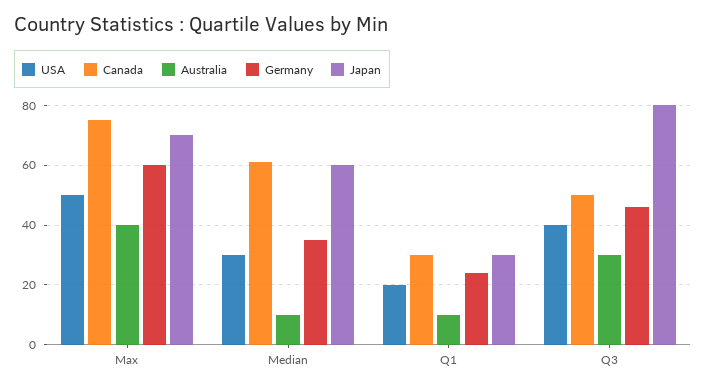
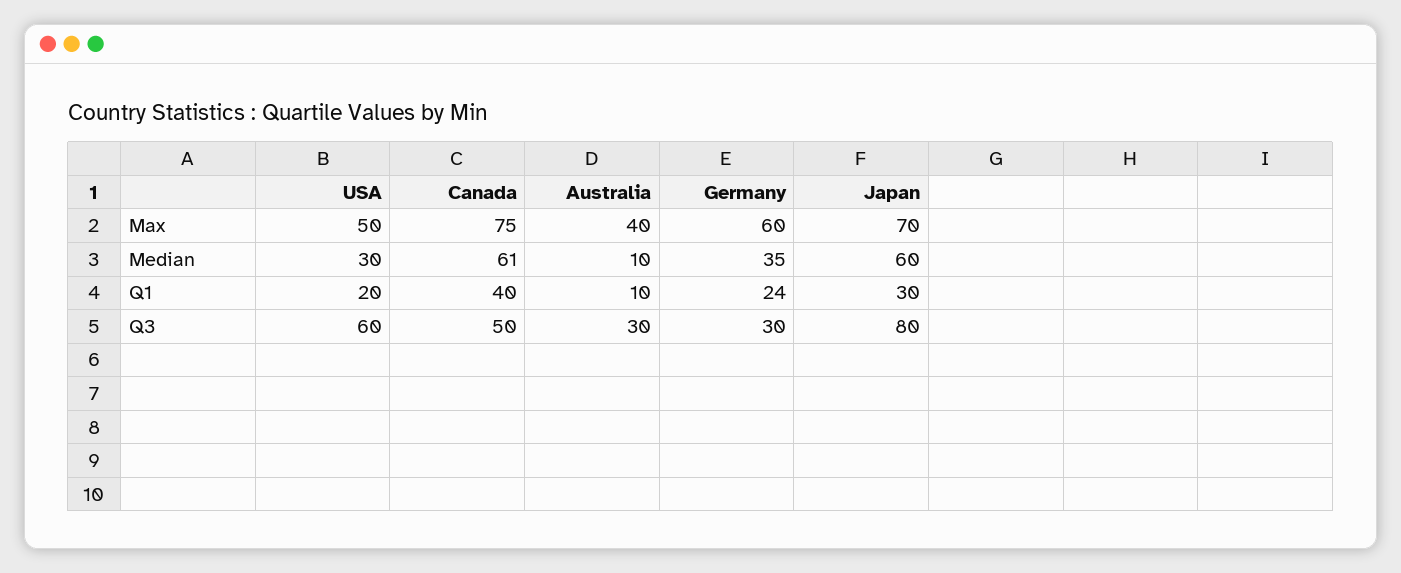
Canada, Q1: 30 -> 40
USA, Q3: 40 -> 60
Germany, Q3: 45 -> 30

